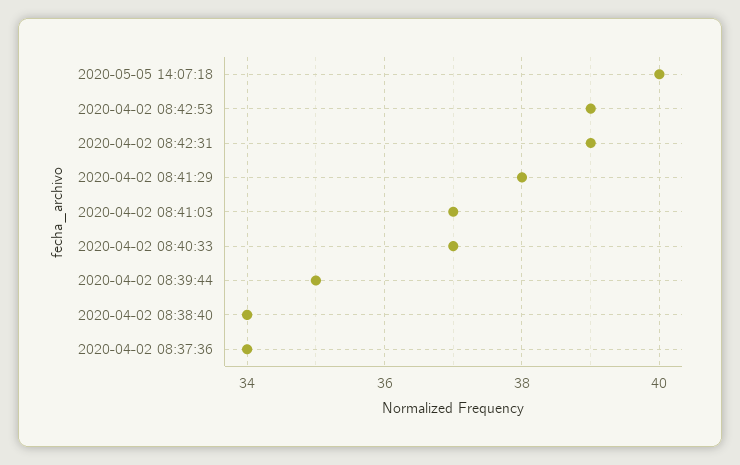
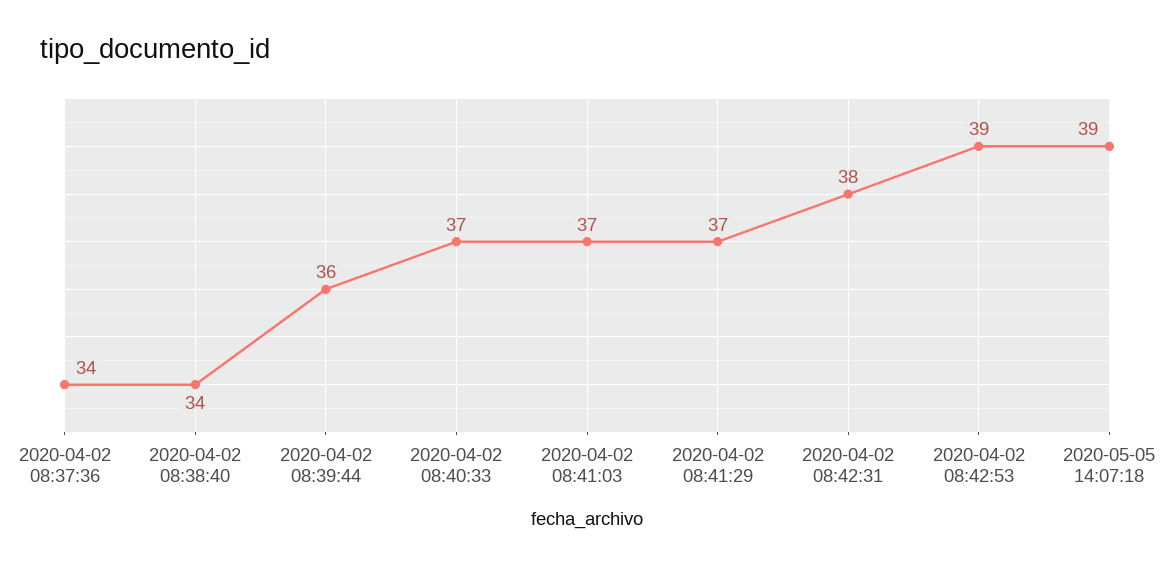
2020-05-05 14:07:18: 40 -> 39
2020-04-02 08:42:31: 39 -> 38
2020-04-02 08:41:29: 38 -> 37
2020-04-02 08:39:44: 35 -> 36

